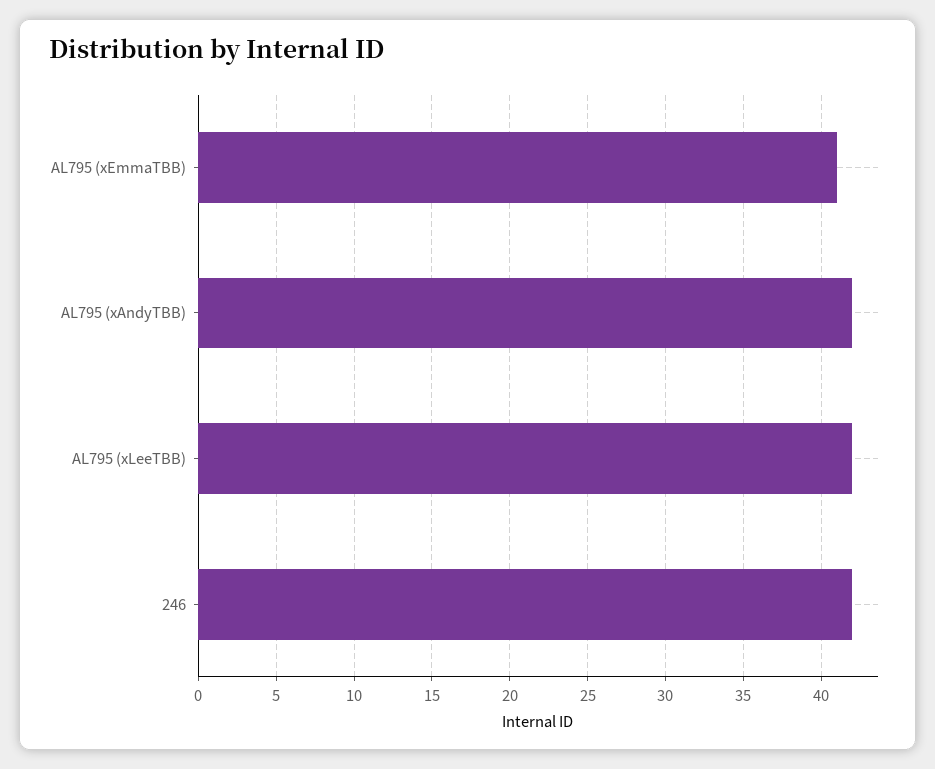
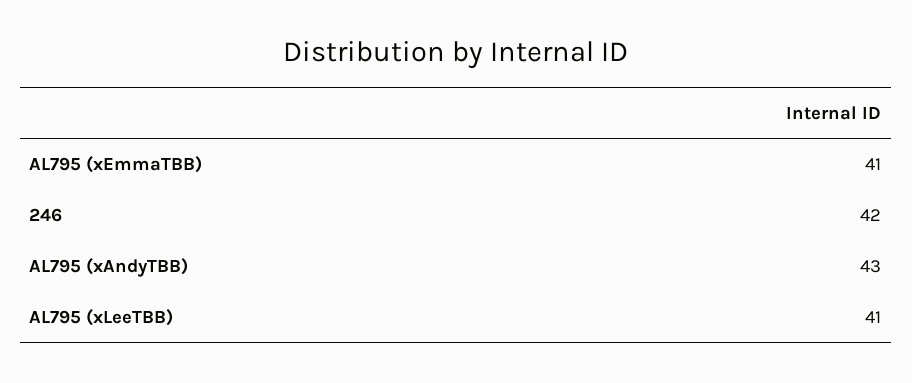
AL795 (xAndyTBB): 42 -> 43
AL795 (xLeeTBB): 42 -> 41

